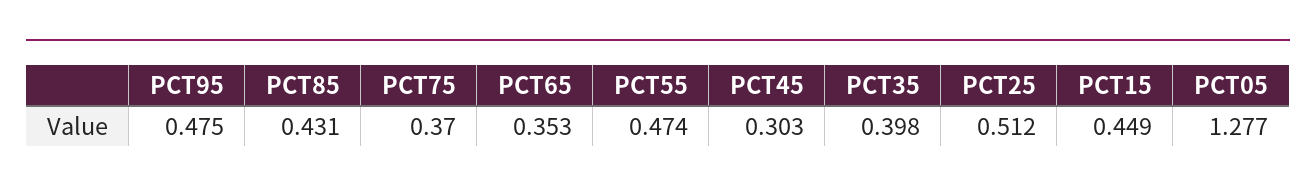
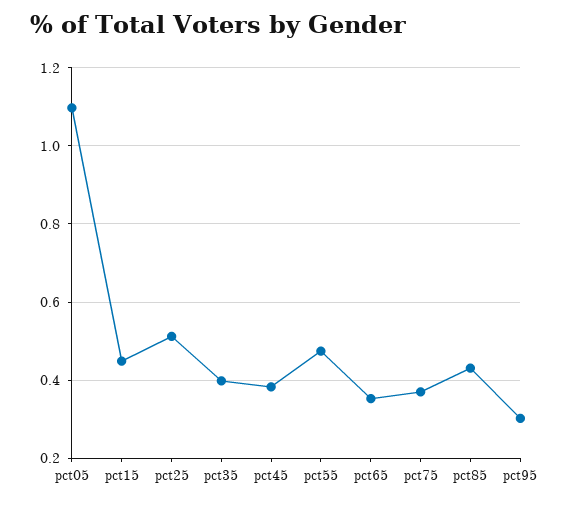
PCT95: 0.475 -> 0.3
PCT45: 0.303 -> 0.38
PCT05: 1.277 -> 1.1

